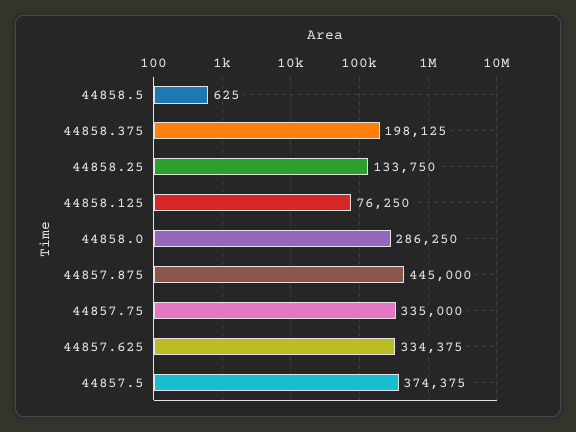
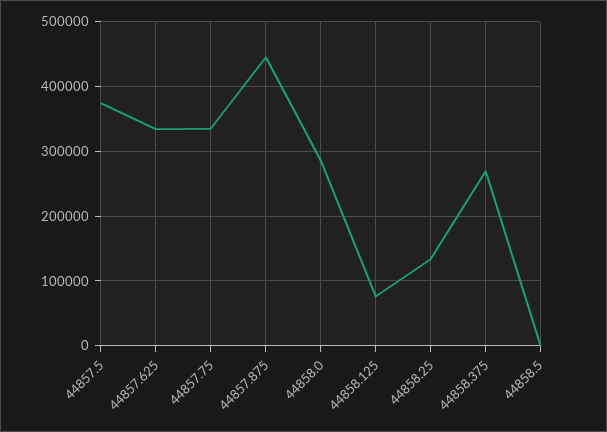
44858.375: 198125 -> 270000

